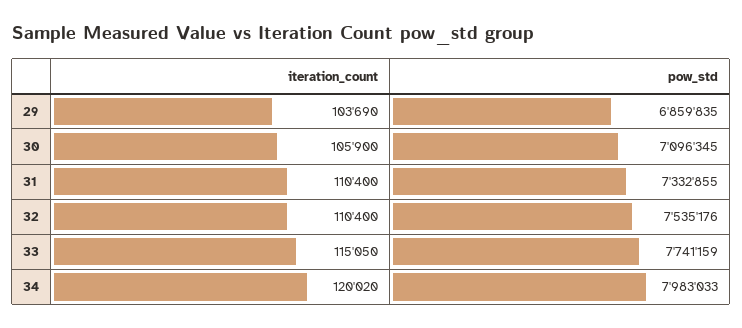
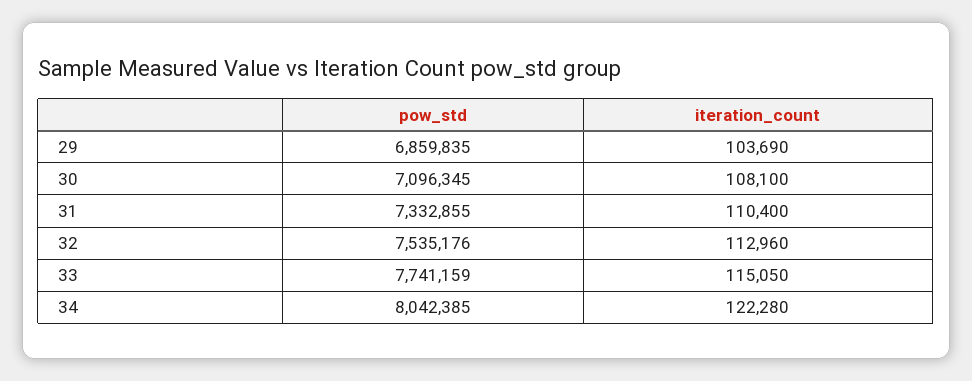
iteration_count, 30: 105900 -> 108100
iteration_count, 32: 110400 -> 112960
iteration_count, 34: 120020 -> 122280
pow_std, 34: 7983033 -> 8042385

